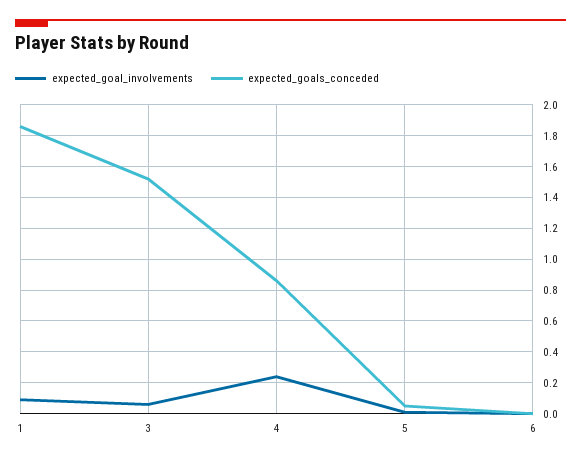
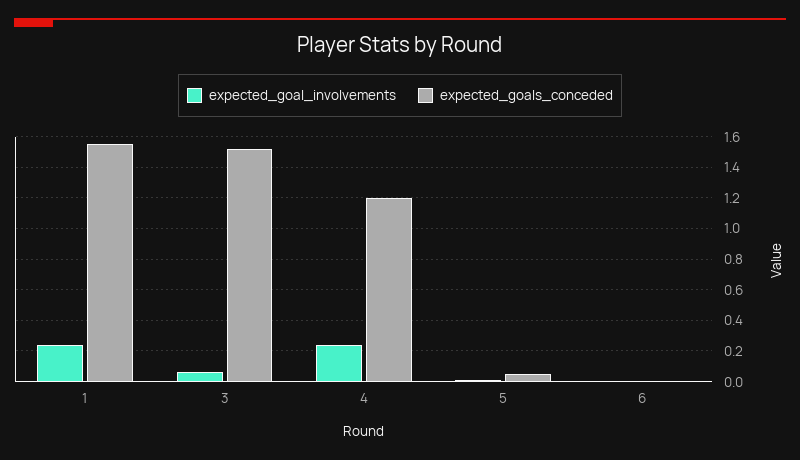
expected_goal_involvements, 1: 0.1 -> 0.25
expected_goals_conceded, 1: 1.85 -> 1.55
expected_goals_conceded, 4: 0.85 -> 1.2

